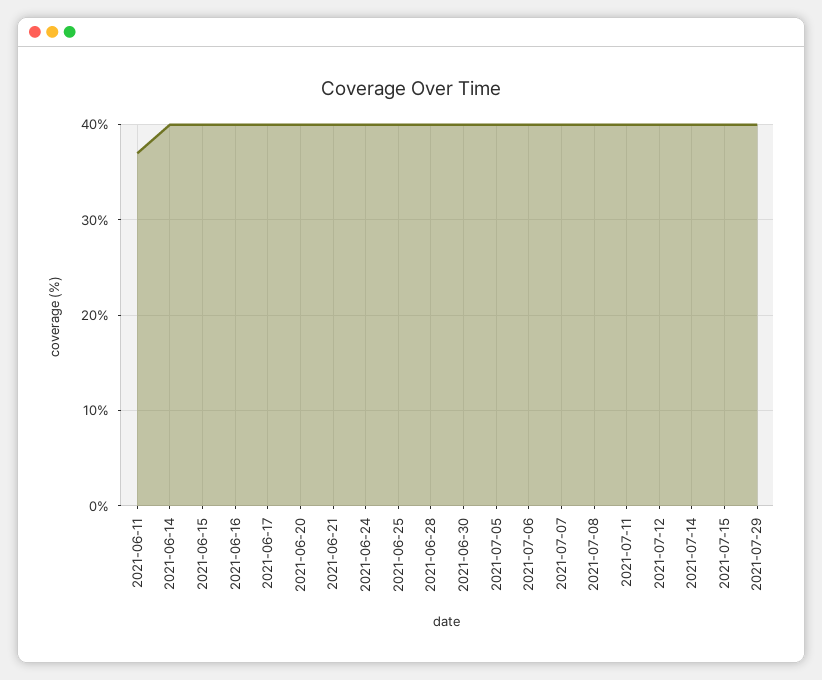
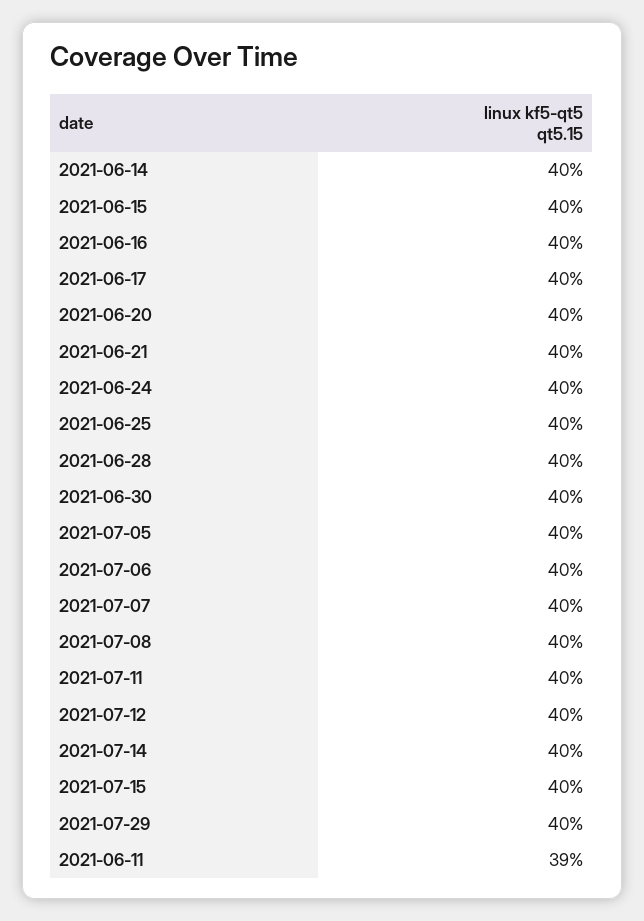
2021-06-11: 37 -> 39

